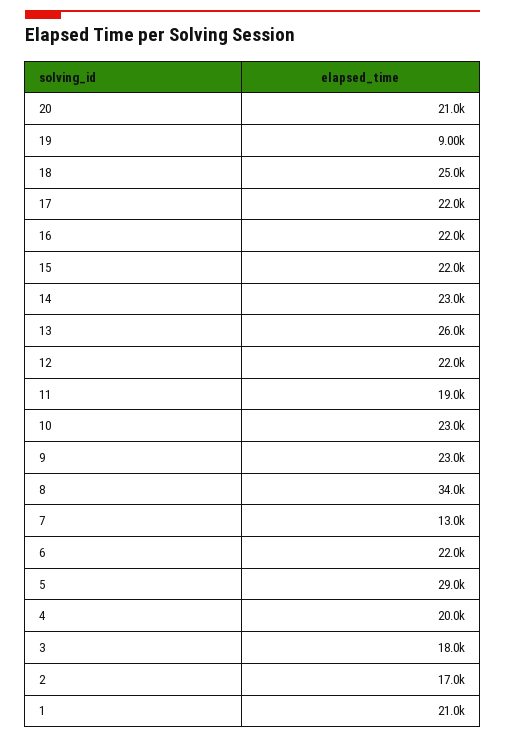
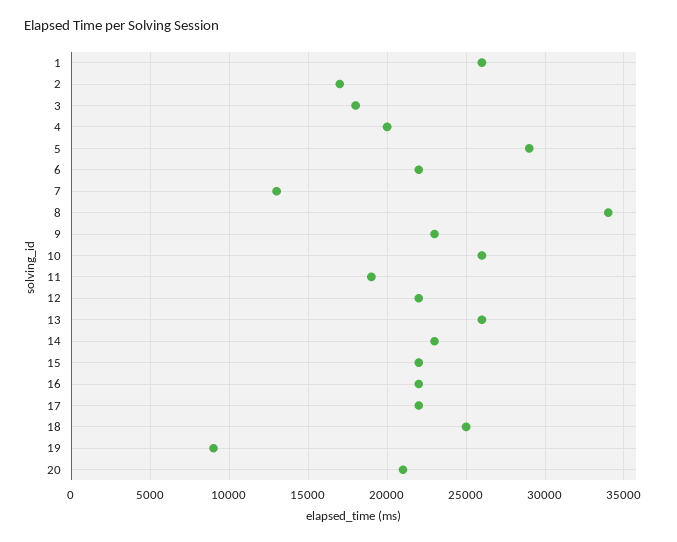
10: 23000 -> 26000
1: 21000 -> 26000

